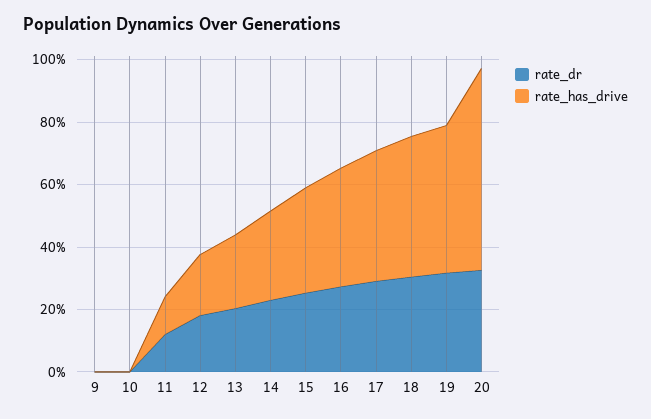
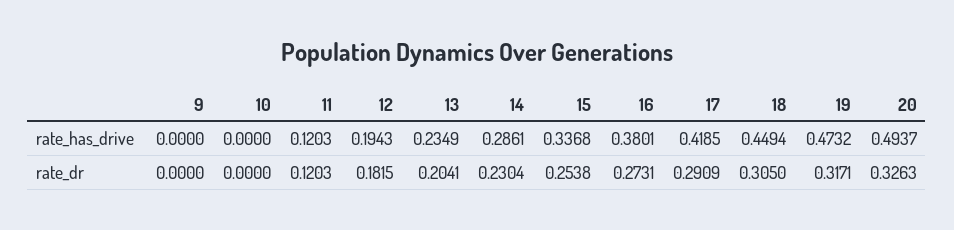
rate_has_drive, 20: 0.65 -> 0.4937

